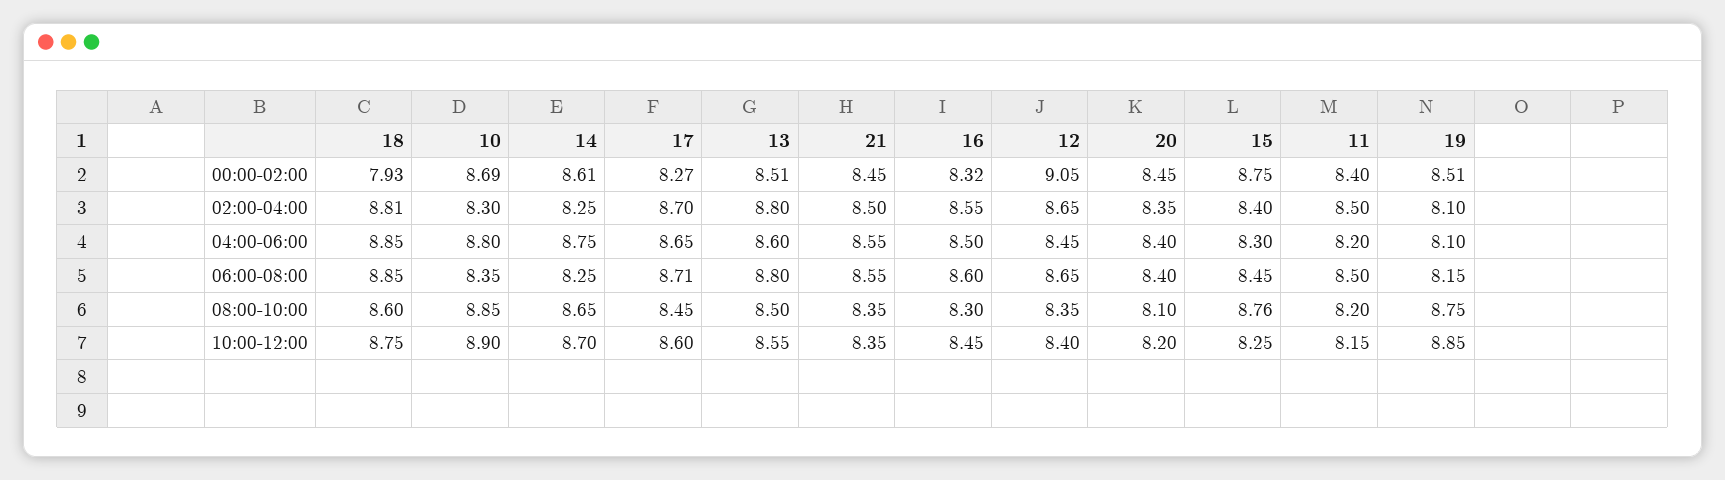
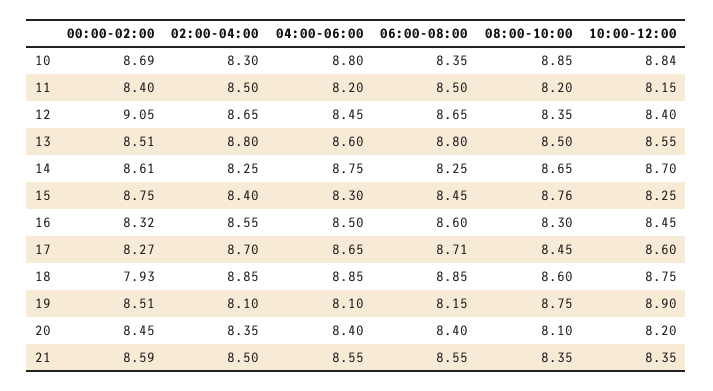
21, 00:00-02:00: 8.45 -> 8.59
18, 02:00-04:00: 8.81 -> 8.85
10, 10:00-12:00: 8.9 -> 8.84
19, 10:00-12:00: 8.85 -> 8.9

